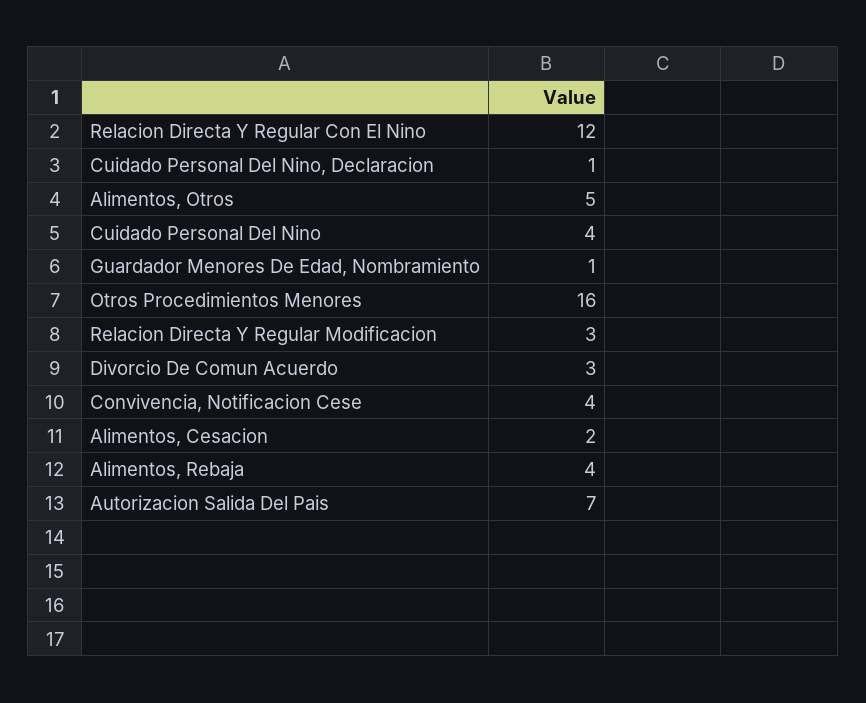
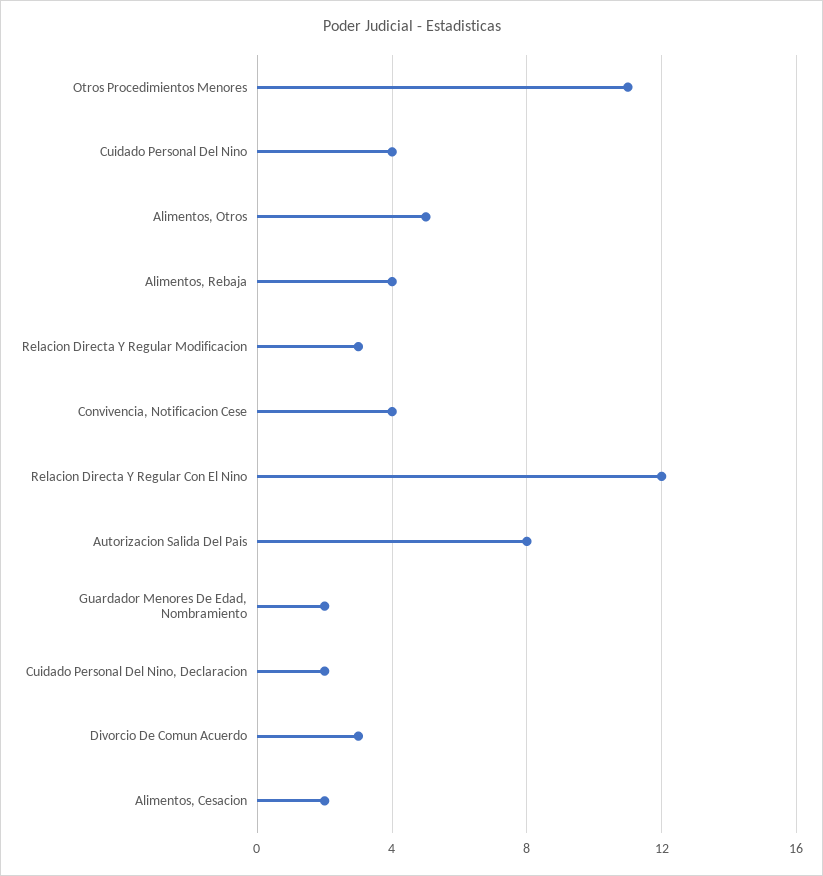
Cuidado Personal Del Nino, Declaracion: 1 -> 2
Guardador Menores De Edad, Nombramiento: 1 -> 2
Otros Procedimientos Menores: 16 -> 11
Autorizacion Salida Del Pais: 7 -> 8

